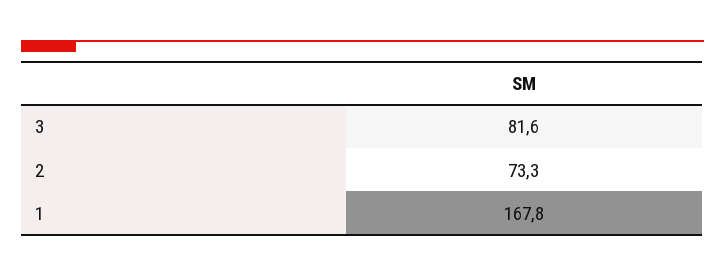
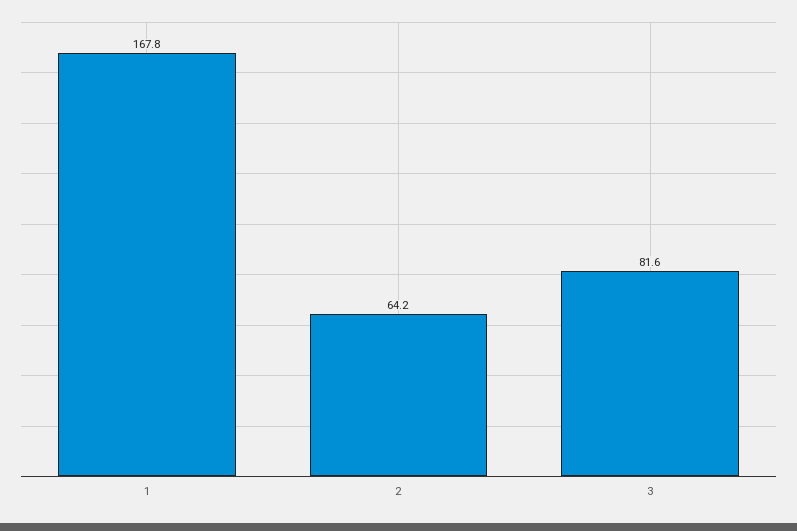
2: 73.3 -> 64.2

